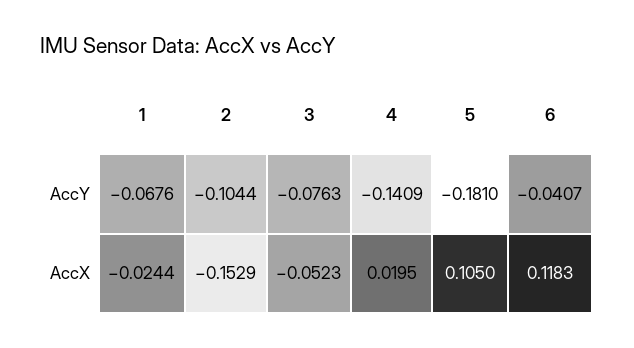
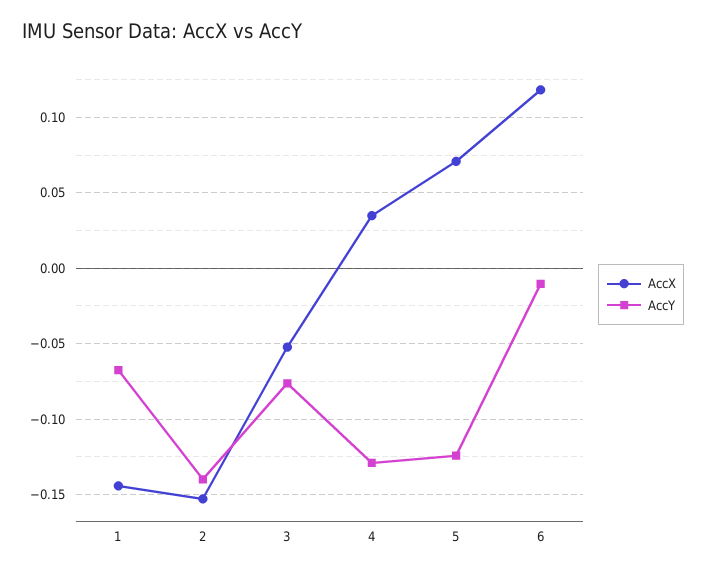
AccY, 2: -0.1044 -> -0.14
AccY, 4: -0.1409 -> -0.13
AccY, 5: -0.181 -> -0.125
AccY, 6: -0.0407 -> -0.01
AccX, 1: -0.0244 -> -0.145
AccX, 4: 0.0195 -> 0.035
AccX, 5: 0.105 -> 0.07

